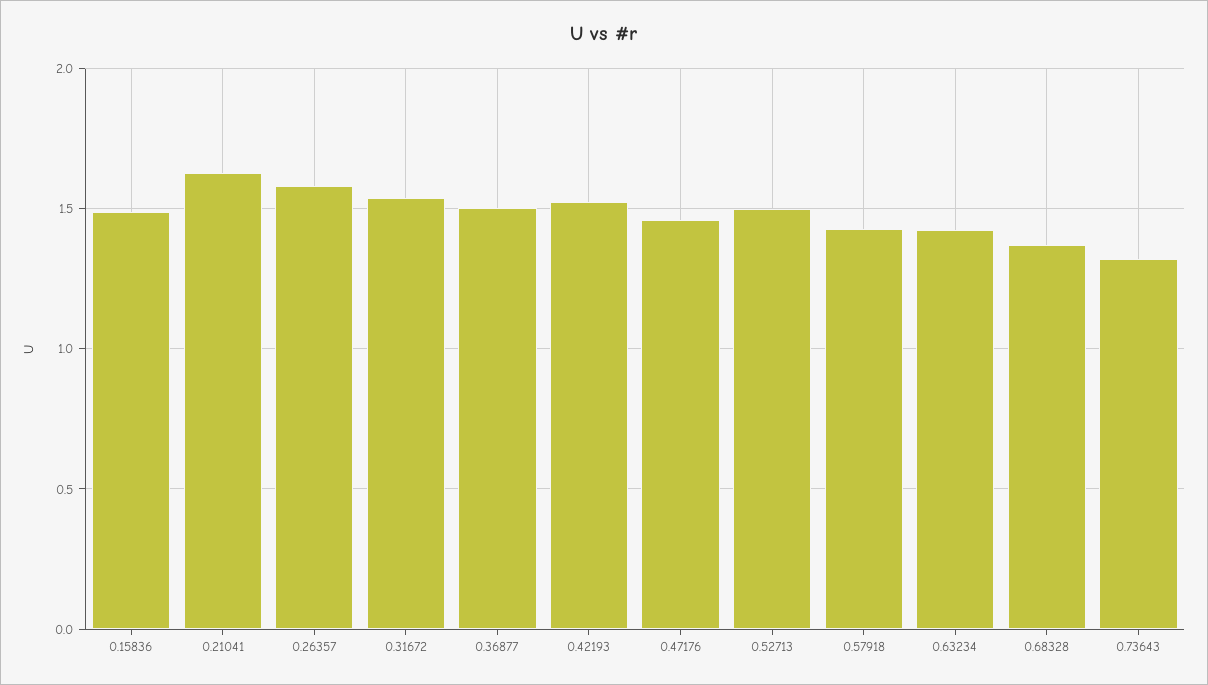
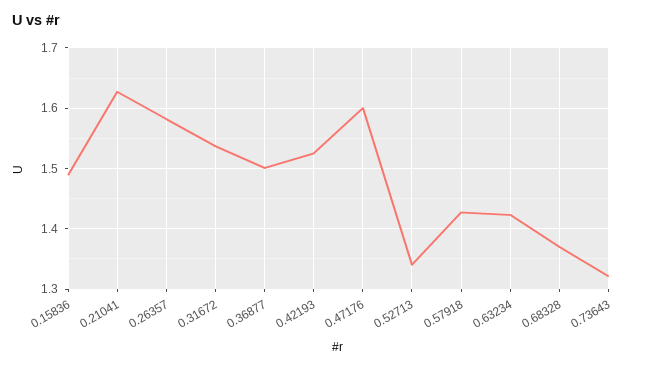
0.47176: 1.45 -> 1.6
0.52713: 1.5 -> 1.34

